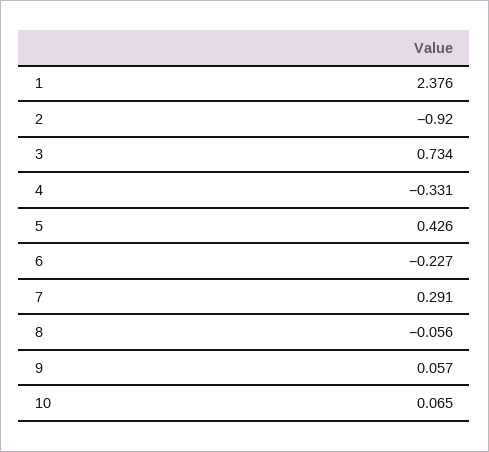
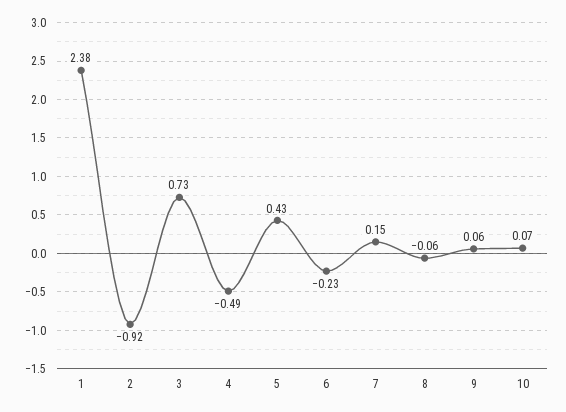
4: -0.331 -> -0.49
7: 0.291 -> 0.15

